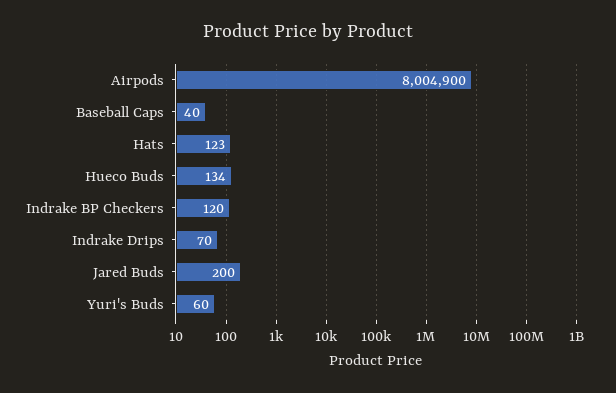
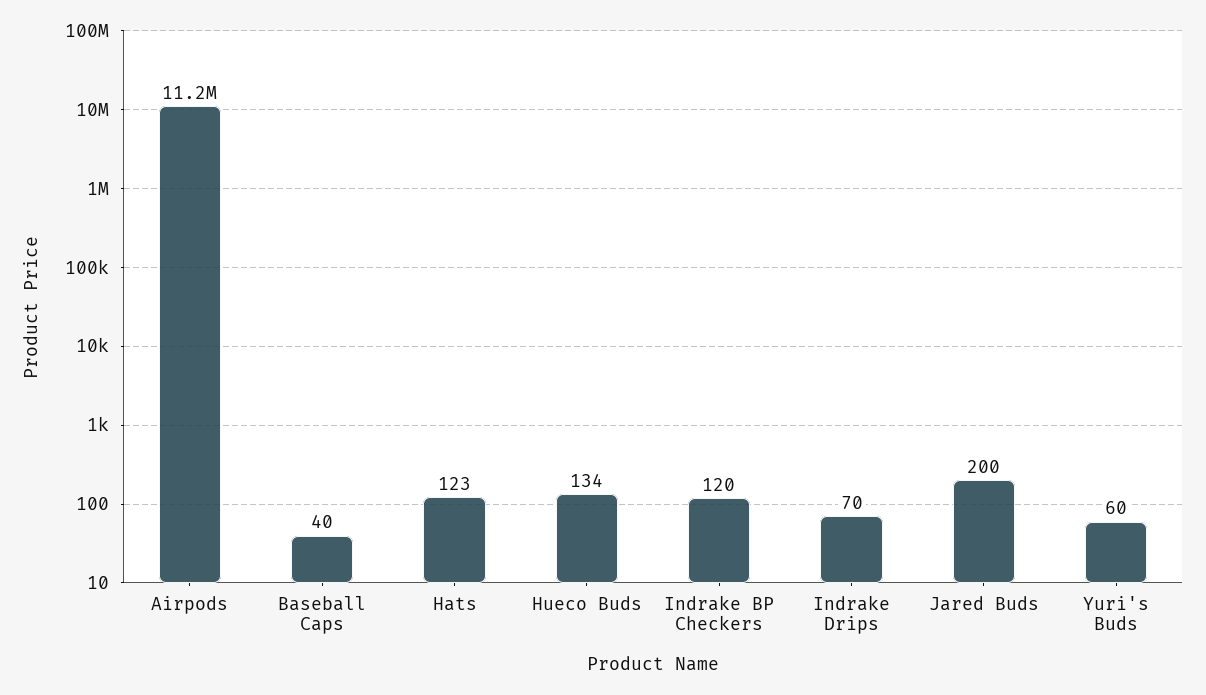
Airpods: 8004900 -> 11200000

